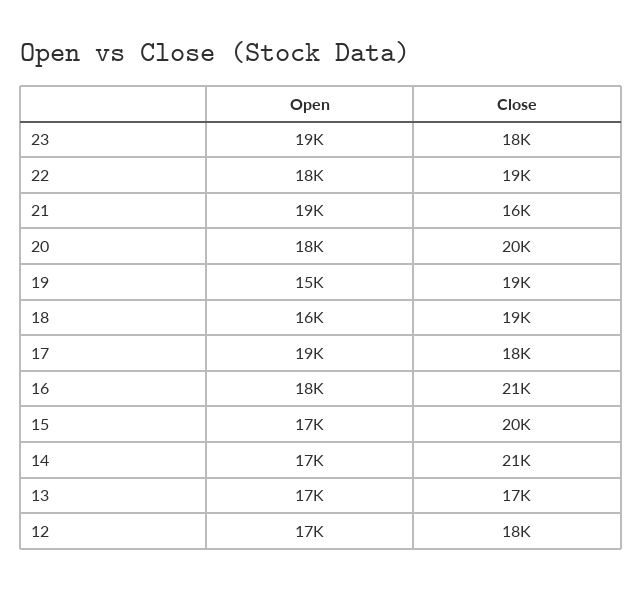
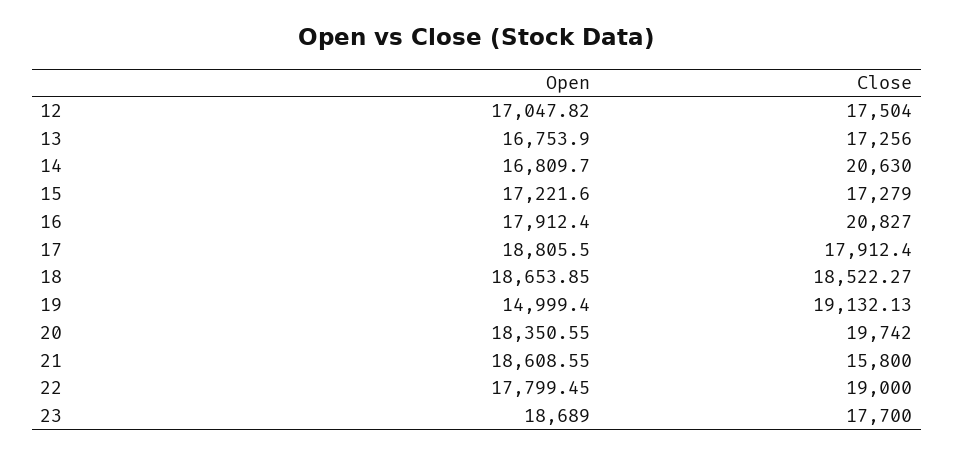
Open, 18: 16000 -> 18653.85
Close, 15: 20000 -> 17279

